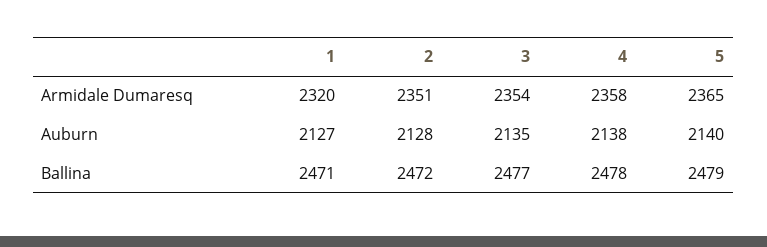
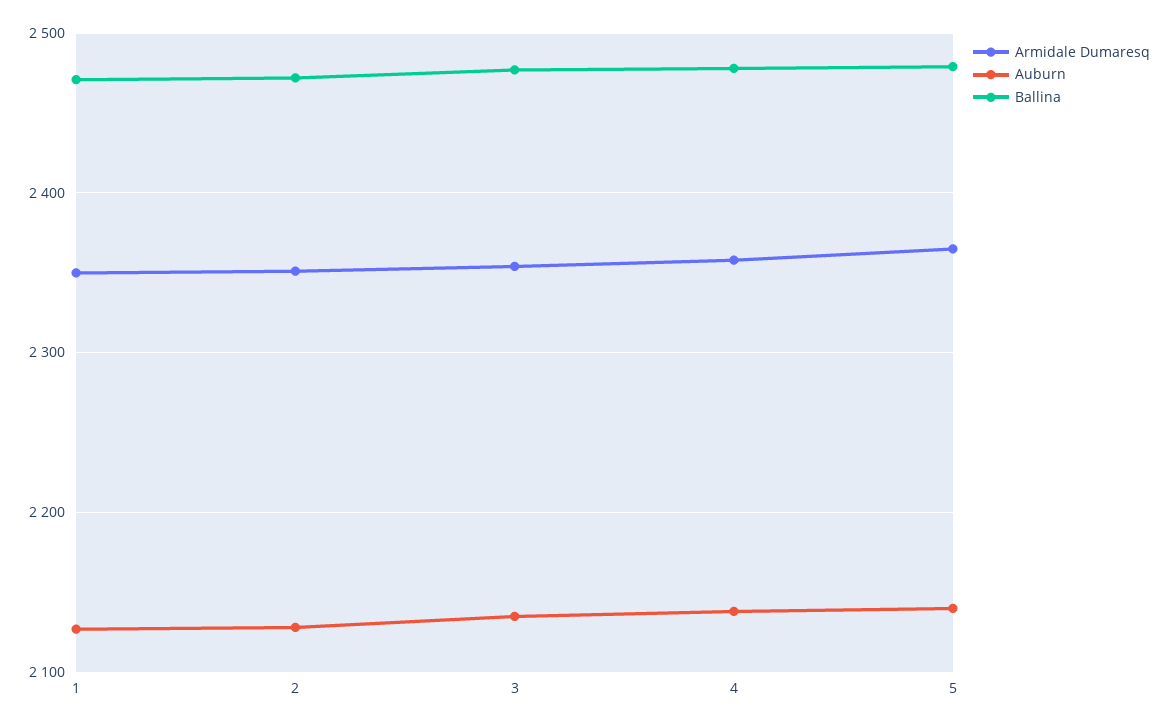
Armidale Dumaresq, 1: 2320 -> 2350

